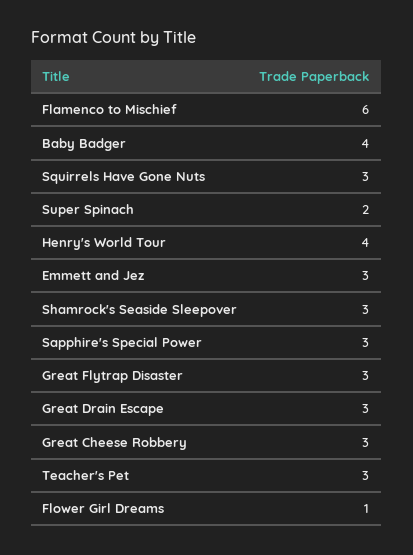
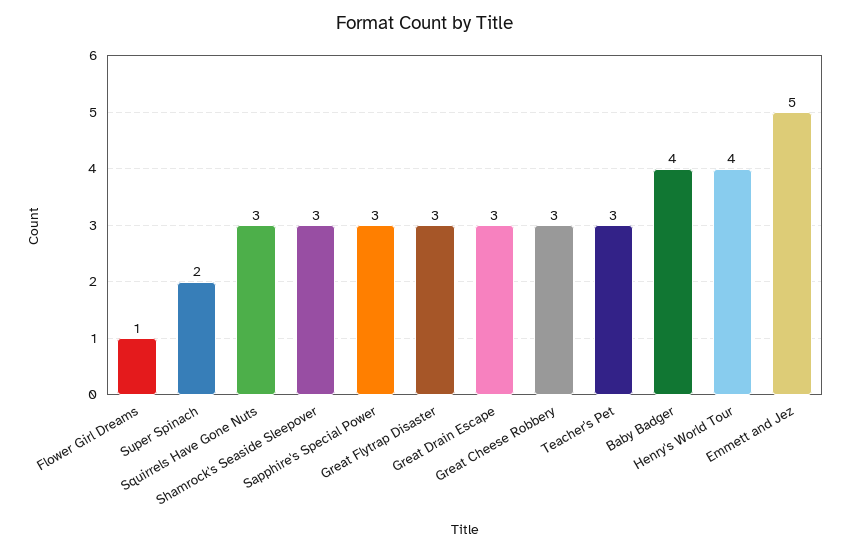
Flamenco to Mischief: 6 -> none
Emmett and Jez: 3 -> 5

